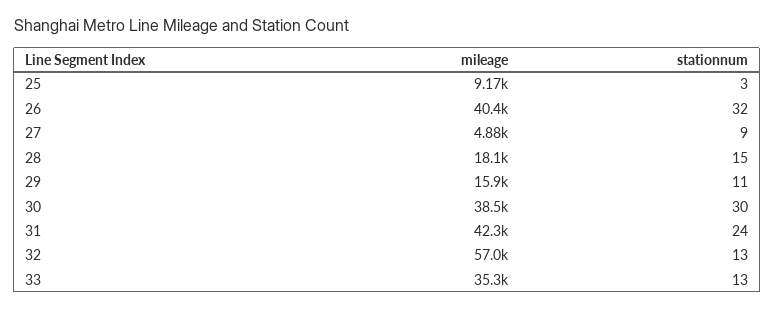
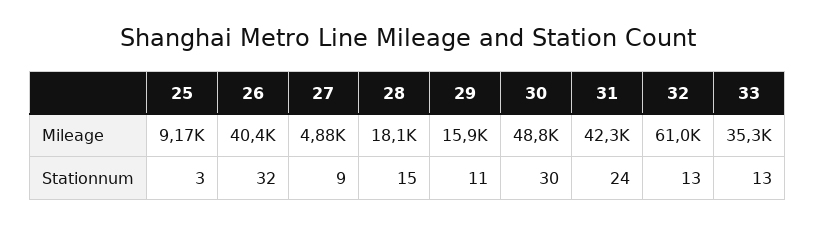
mileage, 30: 38500 -> 48800
mileage, 32: 57000 -> 61000

